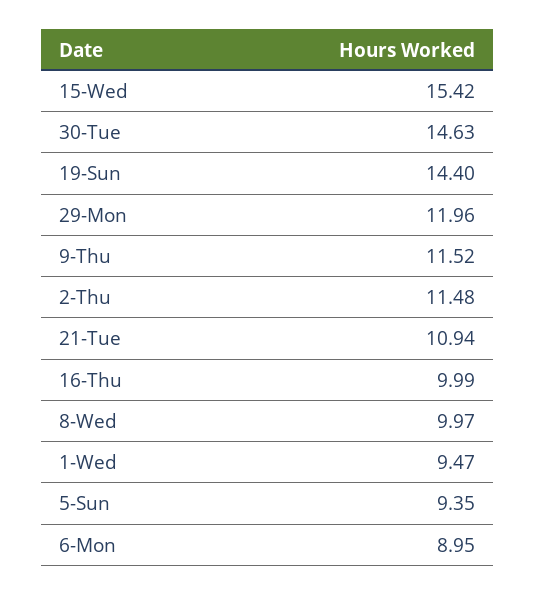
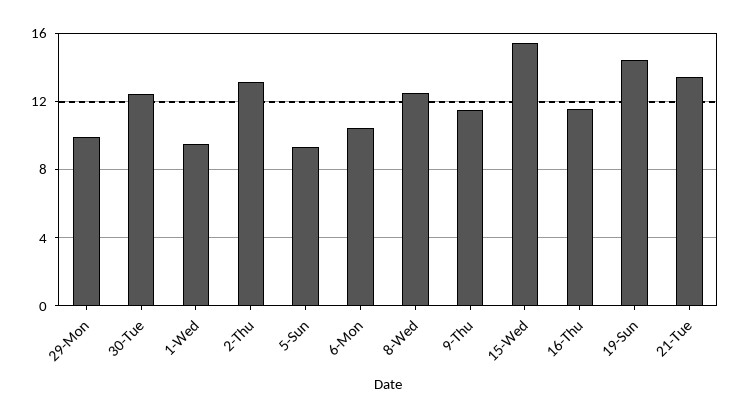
30-Tue: 14.63 -> 12.5
29-Mon: 11.96 -> 10
2-Thu: 11.48 -> 13
21-Tue: 10.94 -> 13.5
16-Thu: 9.99 -> 11.5
8-Wed: 9.97 -> 12.5
6-Mon: 8.95 -> 10.5

